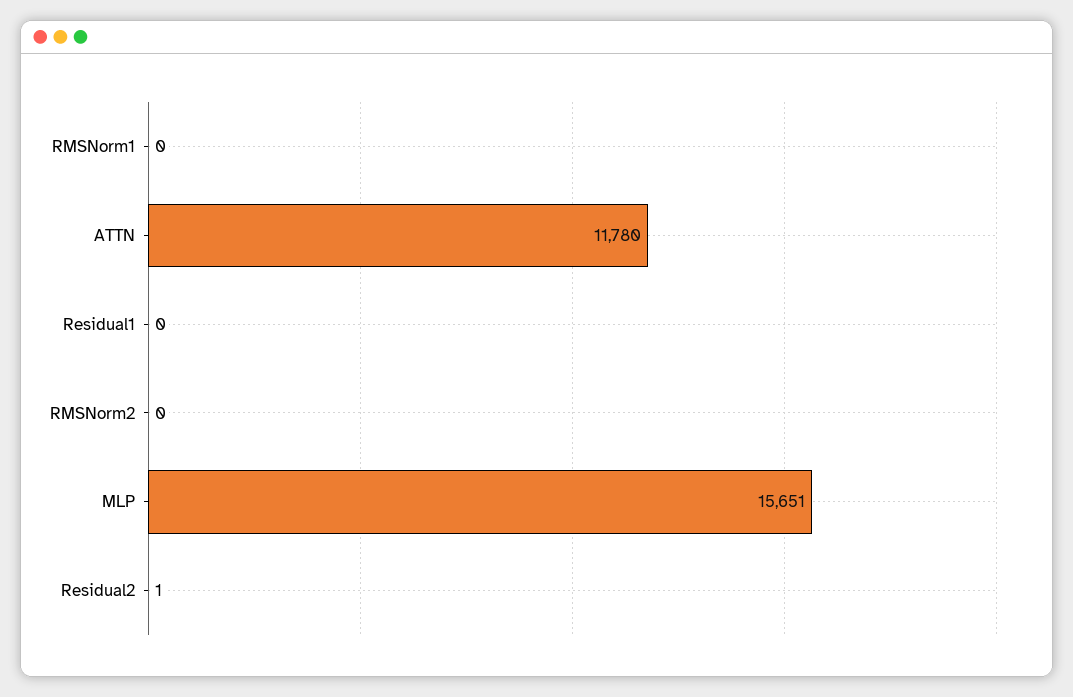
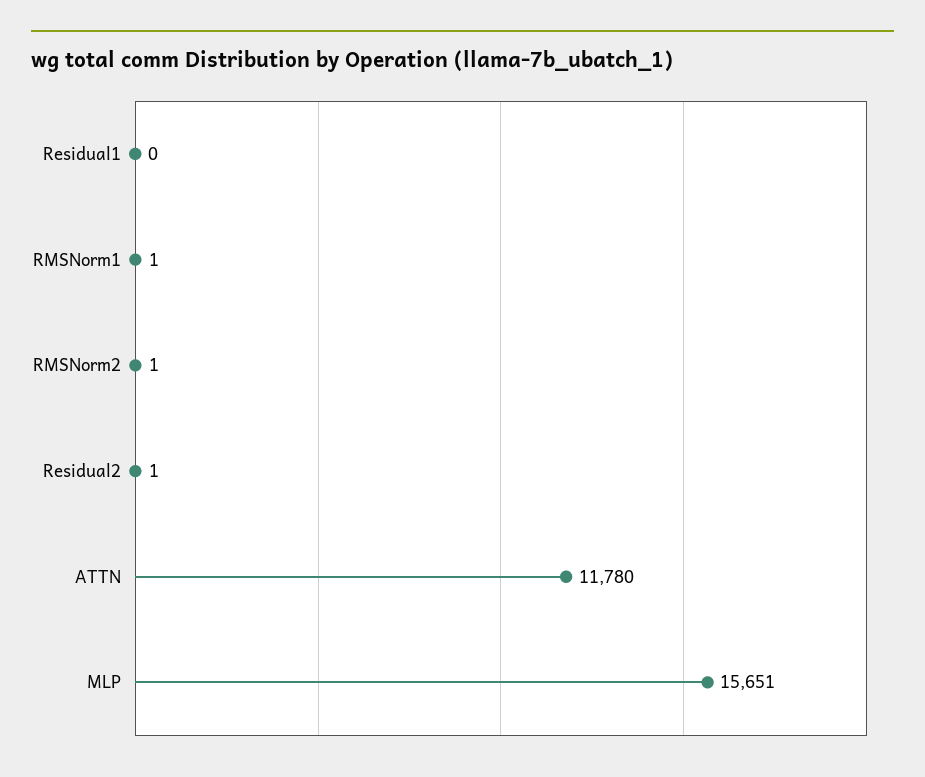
RMSNorm1: 0 -> 1
RMSNorm2: 0 -> 1

